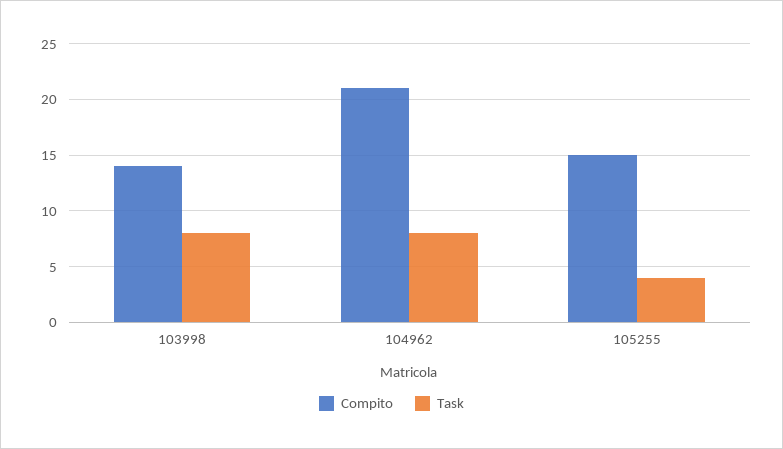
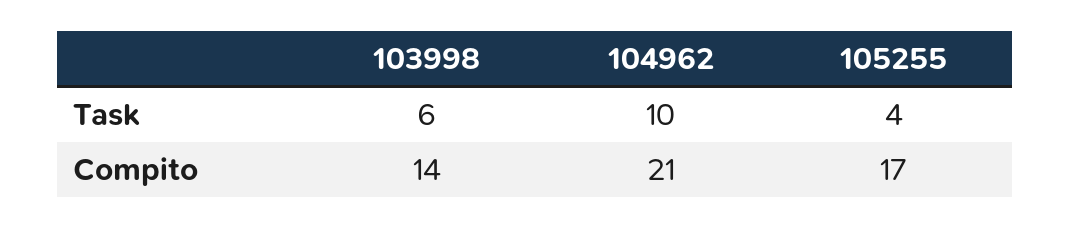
Task, 103998: 8 -> 6
Task, 104962: 8 -> 10
Compito, 105255: 15 -> 17

